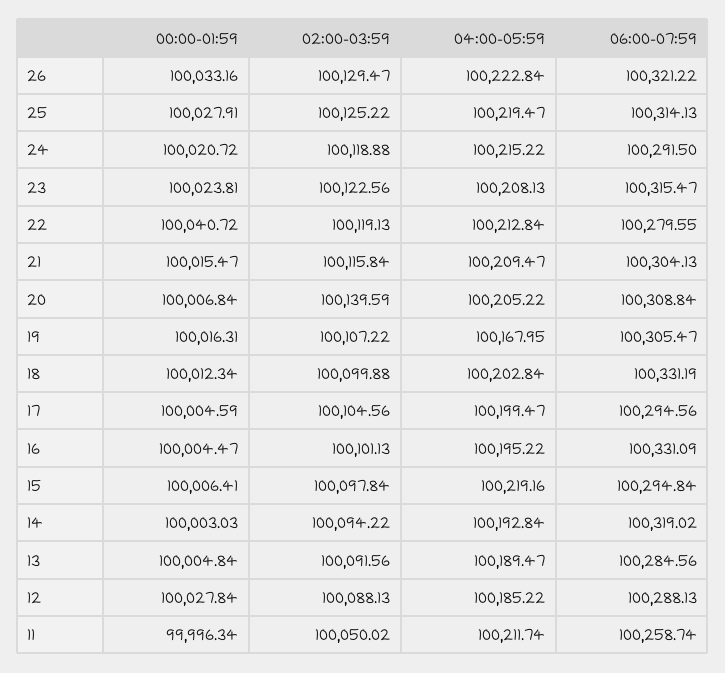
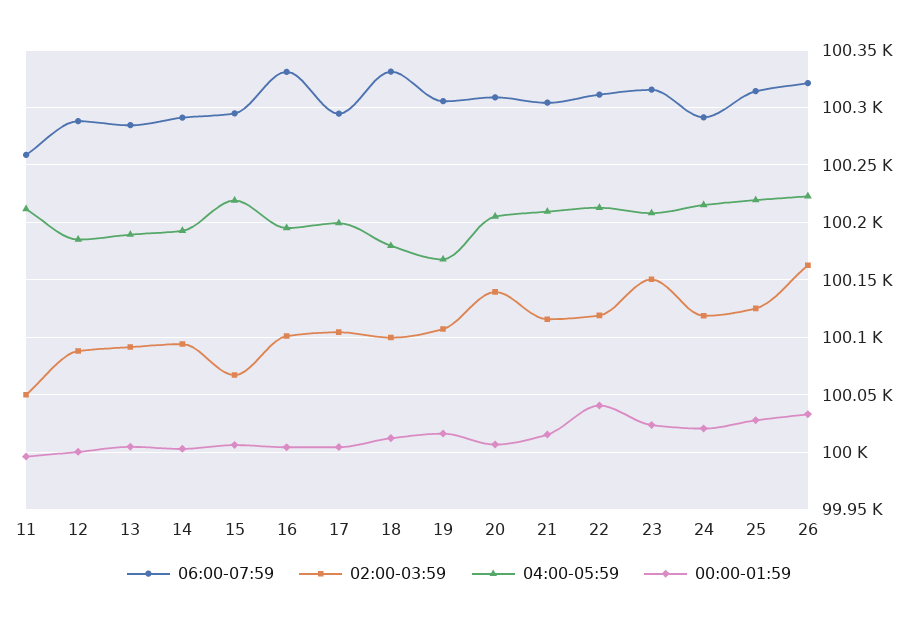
02:00-03:59, 26: 100129.47 -> 100160
02:00-03:59, 23: 100122.56 -> 100150
06:00-07:59, 22: 100279.55 -> 100310
04:00-05:59, 18: 100202.84 -> 100180
02:00-03:59, 15: 100097.84 -> 100070
06:00-07:59, 14: 100319.02 -> 100290
00:00-01:59, 12: 100027.84 -> 100000

